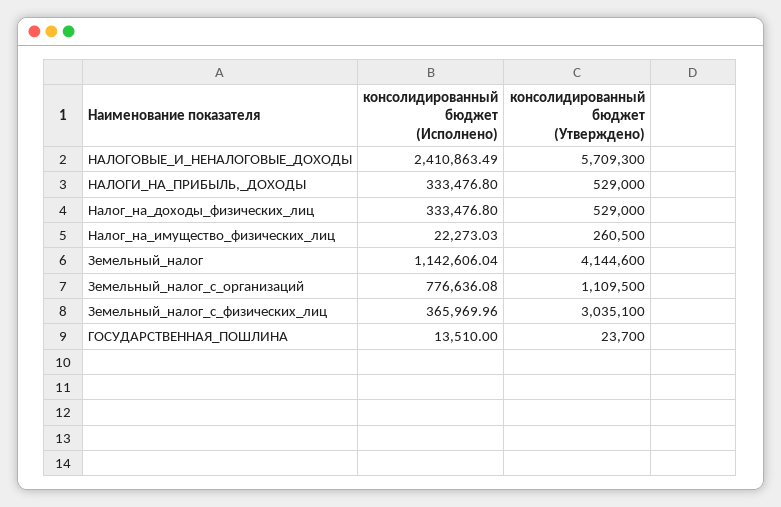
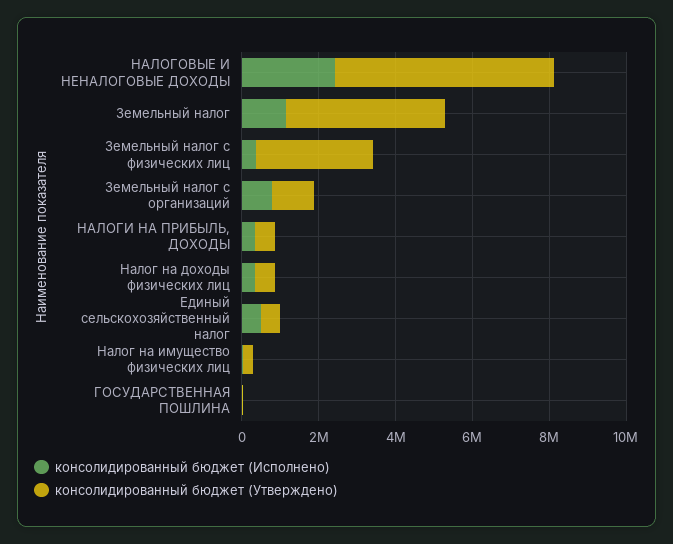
консолидированный бюджет (Исполнено), Единый сельскохозяйственный налог: none -> 500000
консолидированный бюджет (Утверждено), Единый сельскохозяйственный налог: none -> 500000

